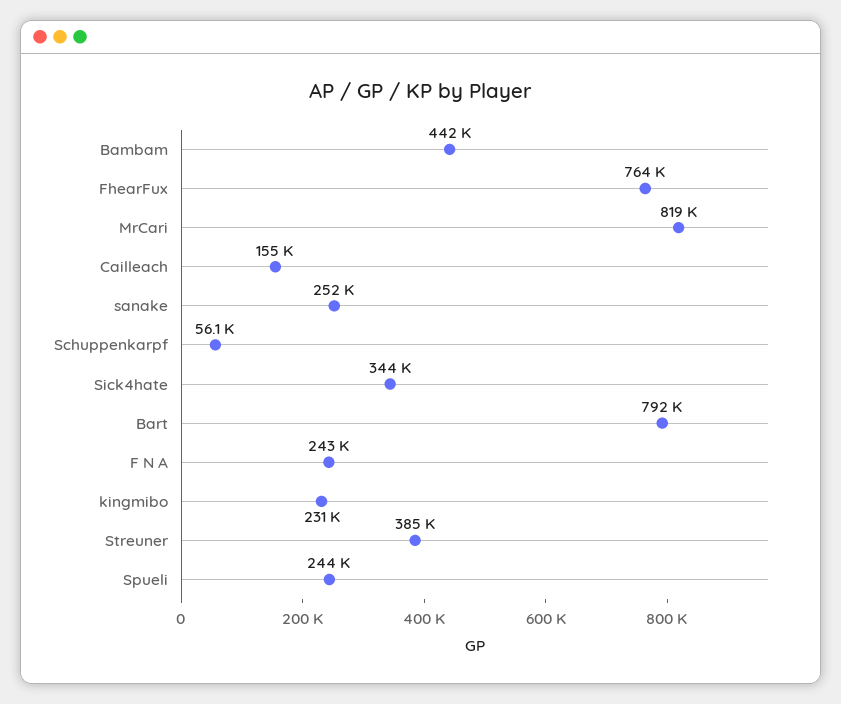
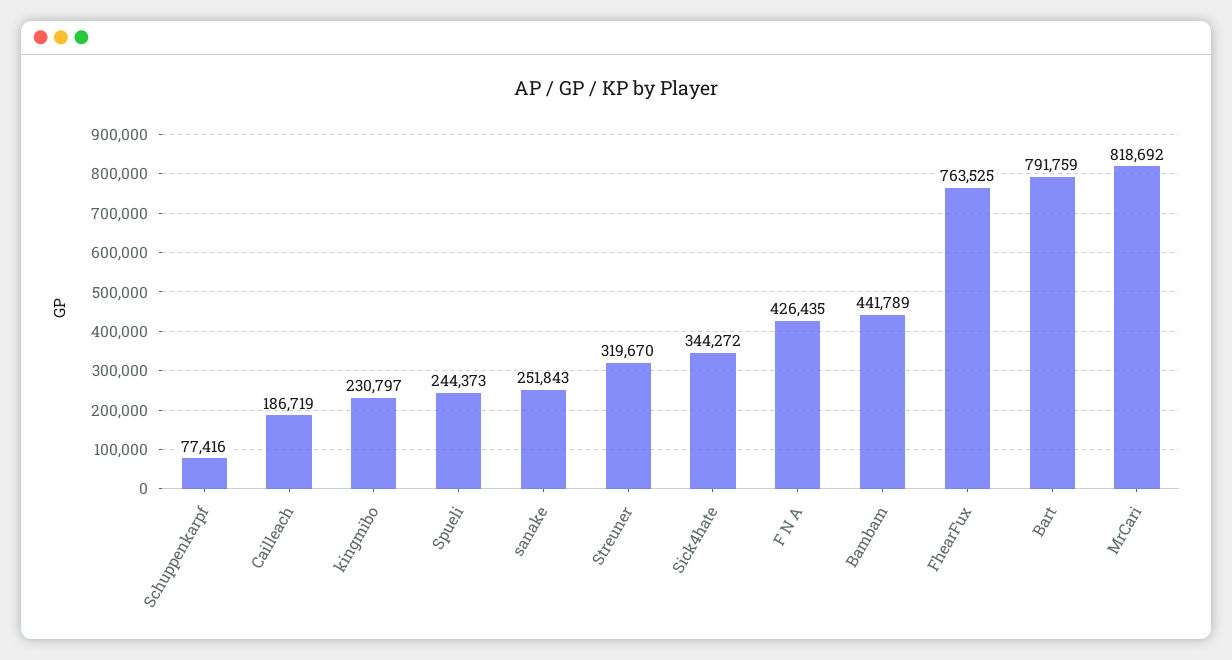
Cailleach: 155000 -> 186719
Schuppenkarpf: 56100 -> 77416
F N A: 243000 -> 426435
Streuner: 385000 -> 319670

